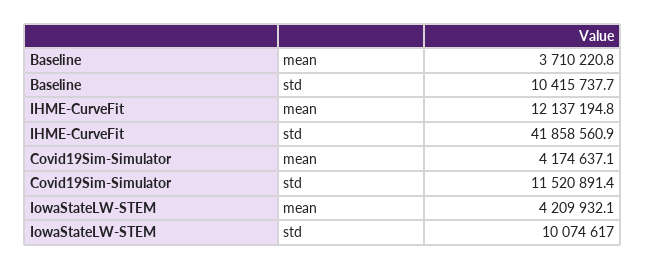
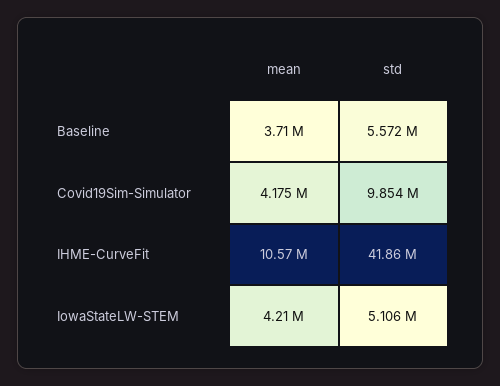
Baseline, std: 10415737.7 -> 5572000
IHME-CurveFit, mean: 12137194.8 -> 10570000
Covid19Sim-Simulator, std: 11520891.4 -> 9854000
IowaStateLW-STEM, std: 10074617 -> 5106000

